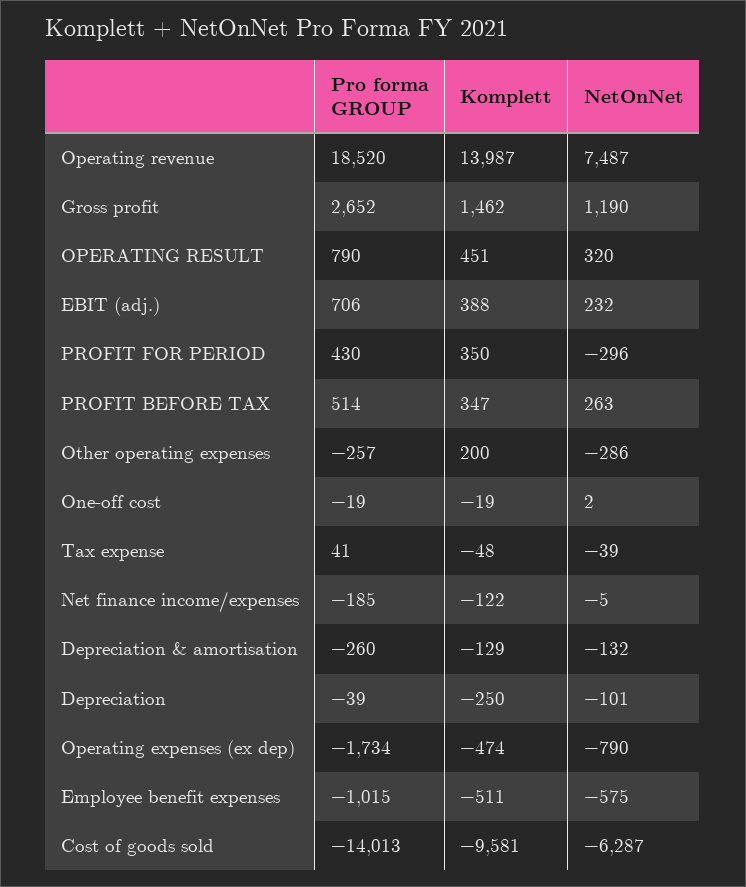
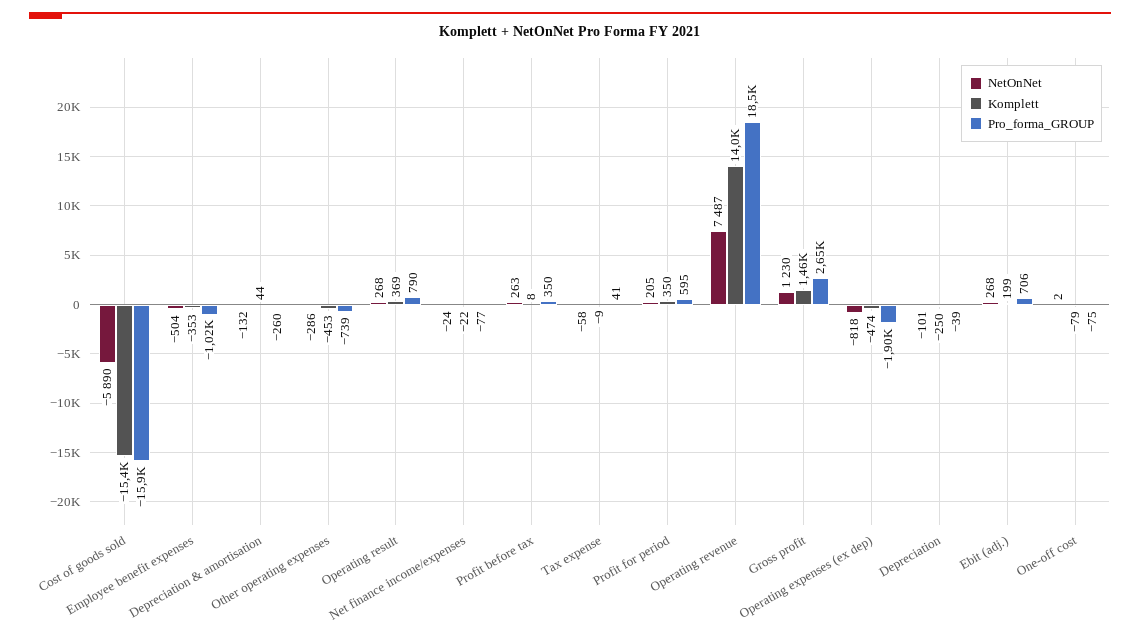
NetOnNet, Gross profit: 1190 -> 1230
Komplett, OPERATING RESULT: 451 -> 369
NetOnNet, OPERATING RESULT: 320 -> 268
Komplett, EBIT (adj.): 388 -> 199
NetOnNet, EBIT (adj.): 232 -> 268
Pro forma GROUP, PROFIT FOR PERIOD: 430 -> 595
NetOnNet, PROFIT FOR PERIOD: -296 -> 205
Pro forma GROUP, PROFIT BEFORE TAX: 514 -> 350
Komplett, PROFIT BEFORE TAX: 347 -> 8
Pro forma GROUP, Other operating expenses: -257 -> -739
Komplett, Other operating expenses: 200 -> -453
Pro forma GROUP, One-off cost: -19 -> -75
Komplett, One-off cost: -19 -> -79
Komplett, Tax expense: -48 -> -9
NetOnNet, Tax expense: -39 -> -58
Pro forma GROUP, Net finance income/expenses: -185 -> -77
Komplett, Net finance income/expenses: -122 -> -22
NetOnNet, Net finance income/expenses: -5 -> -24
Komplett, Depreciation & amortisation: -129 -> 44
Pro forma GROUP, Operating expenses (ex dep): -1734 -> -1900
NetOnNet, Operating expenses (ex dep): -790 -> -818
Komplett, Employee benefit expenses: -511 -> -353
NetOnNet, Employee benefit expenses: -575 -> -504
Pro forma GROUP, Cost of goods sold: -14013 -> -15900
Komplett, Cost of goods sold: -9581 -> -15400
NetOnNet, Cost of goods sold: -6287 -> -5890

